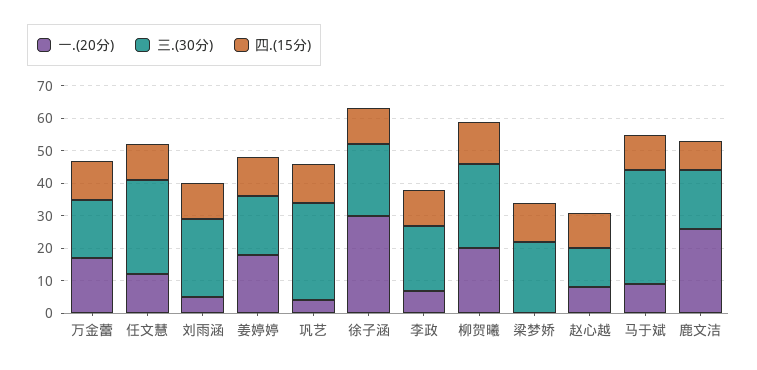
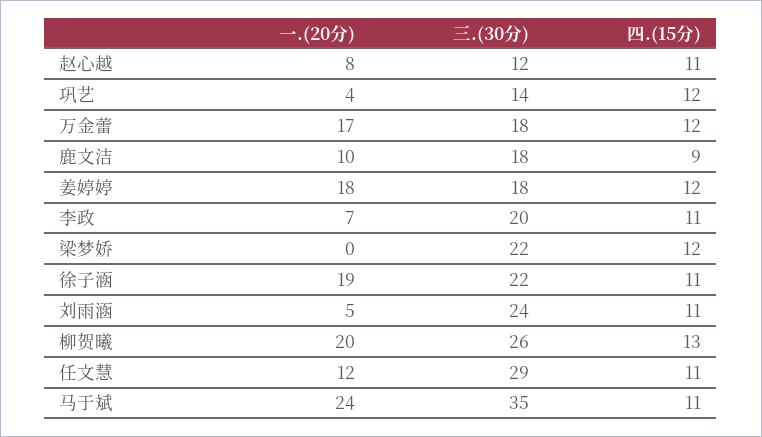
三.(30分), 巩艺: 30 -> 14
一.(20分), 徐子涵: 30 -> 19
一.(20分), 马于斌: 10 -> 24
一.(20分), 鹿文洁: 25 -> 10

